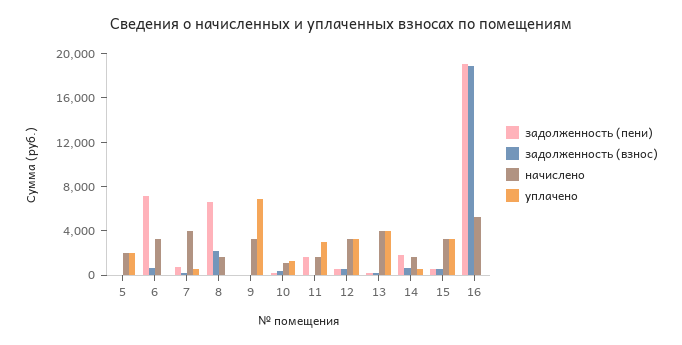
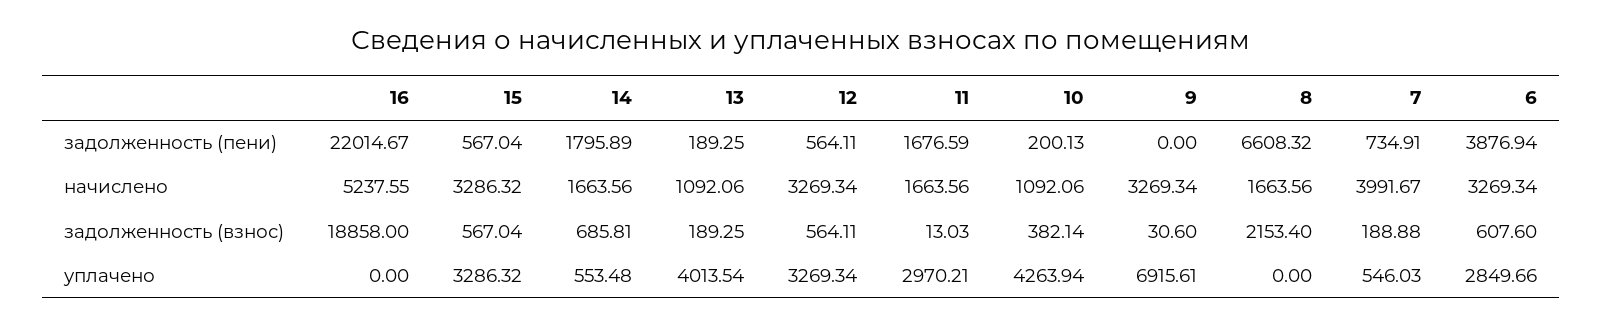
задолженность (пени), 5: 0 -> none
задолженность (взнос), 5: 0 -> none
начислено, 5: 2000 -> none
уплачено, 5: 2000 -> none
задолженность (пени), 6: 7000 -> 3876.94
уплачено, 6: 0 -> 2849.66
уплачено, 10: 1000 -> 4263.94
начислено, 13: 4000 -> 1092.06
задолженность (пени), 16: 19000 -> 22014.67

